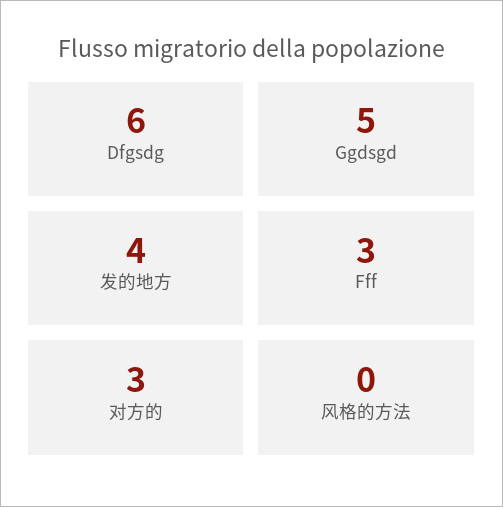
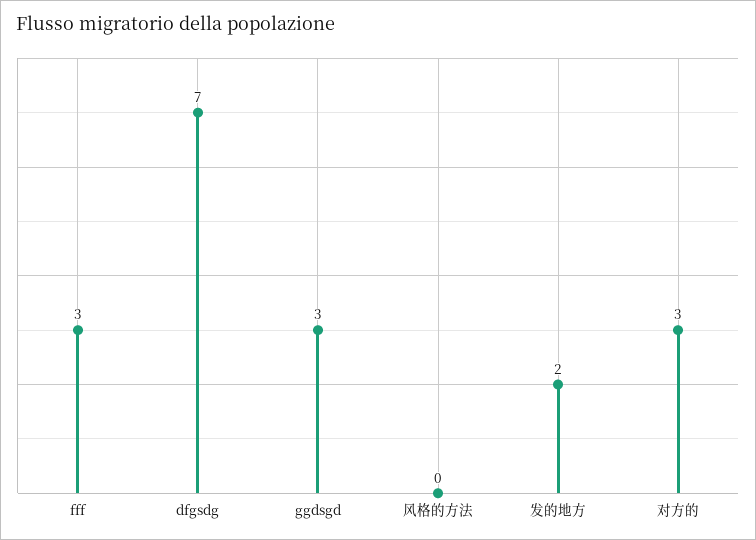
Dfgsdg: 6 -> 7
Ggdsgd: 5 -> 3
发的地方: 4 -> 2

